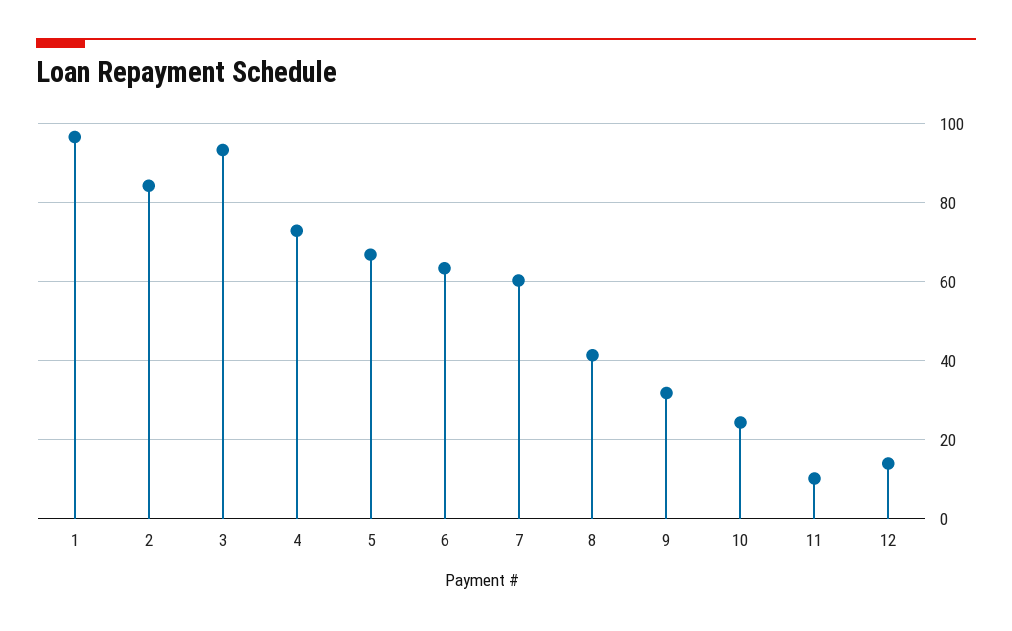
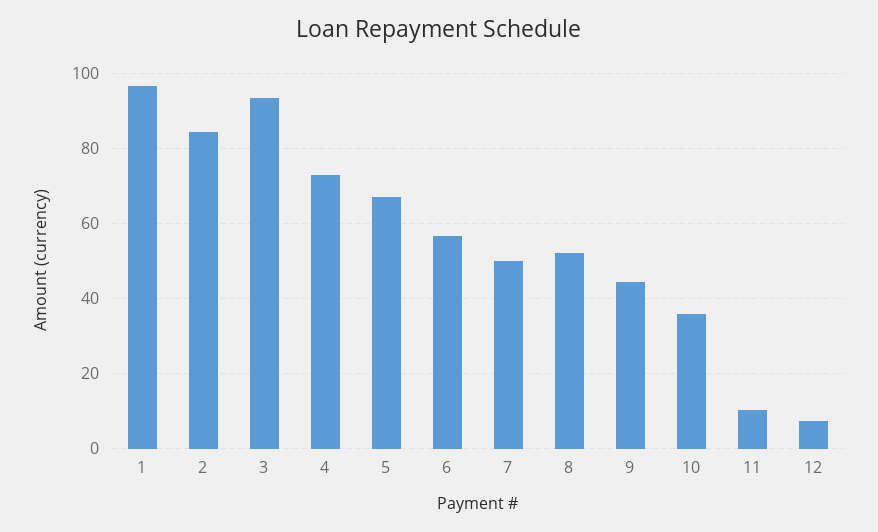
6: 64 -> 56
7: 60 -> 50
8: 42 -> 52
9: 32 -> 44
10: 24 -> 36
12: 14 -> 8

